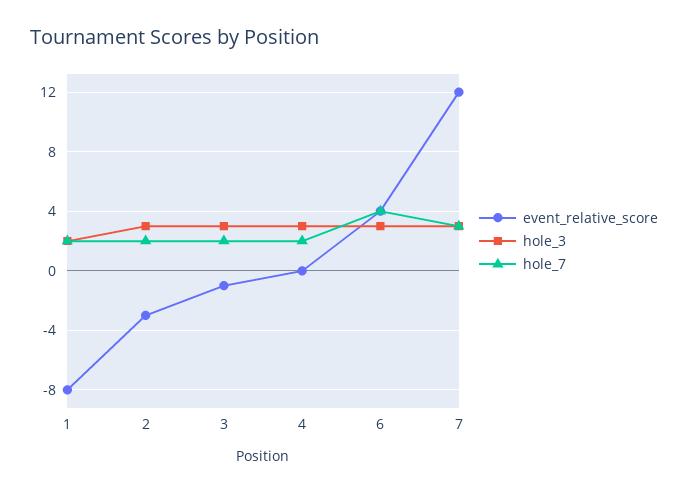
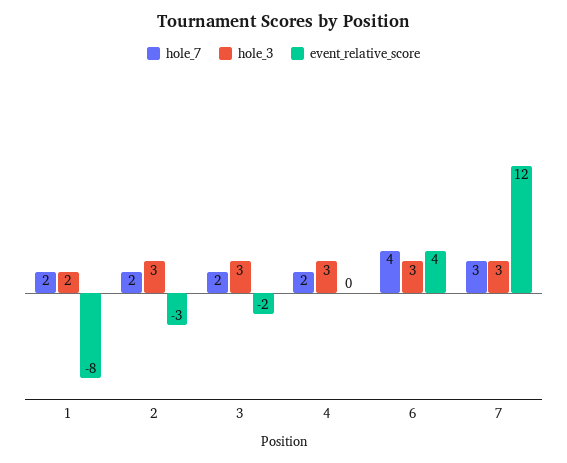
event_relative_score, 3: -1 -> -2

